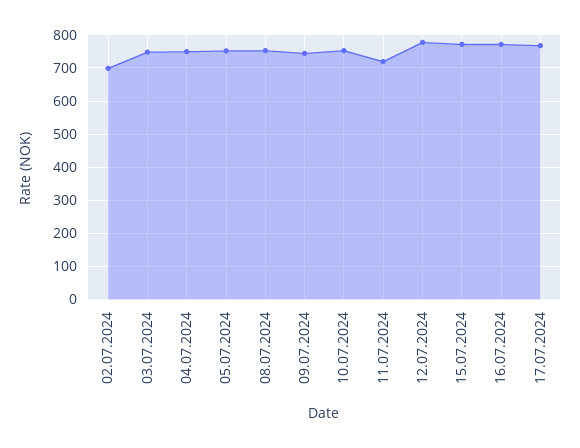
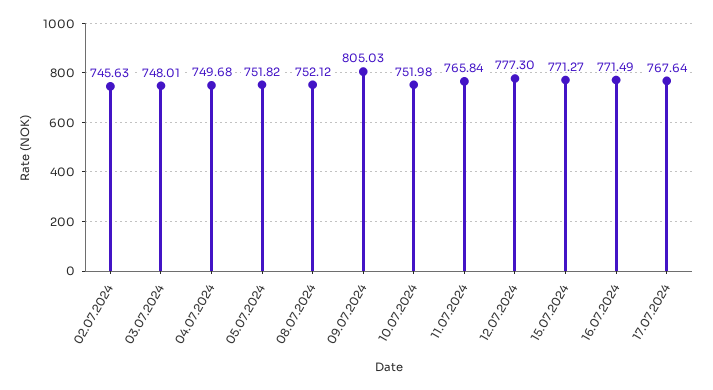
02.07.2024: 700 -> 745.63
09.07.2024: 740 -> 805.03
11.07.2024: 720 -> 765.84

